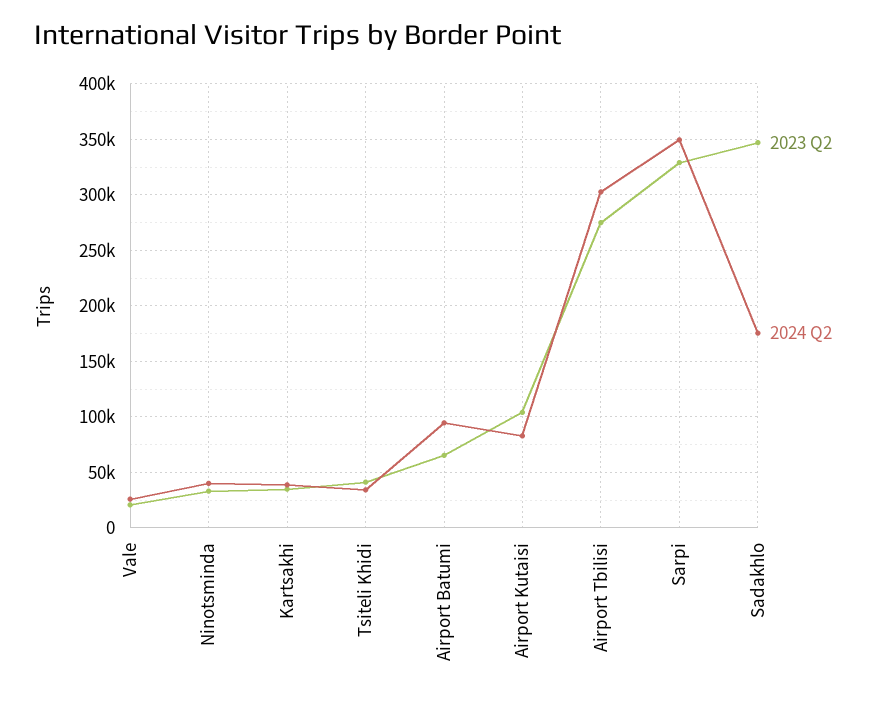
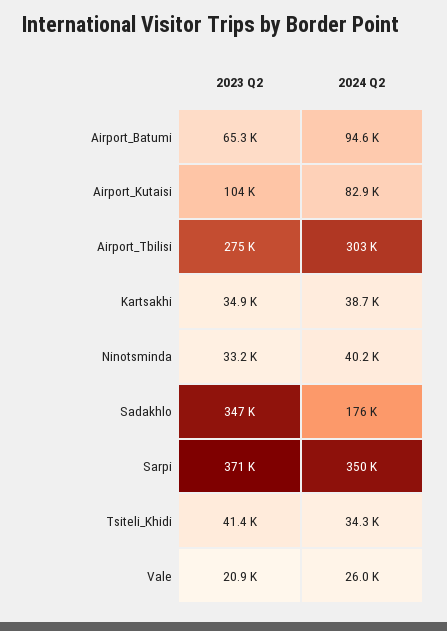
2023 Q2, Sarpi: 330000 -> 371000

